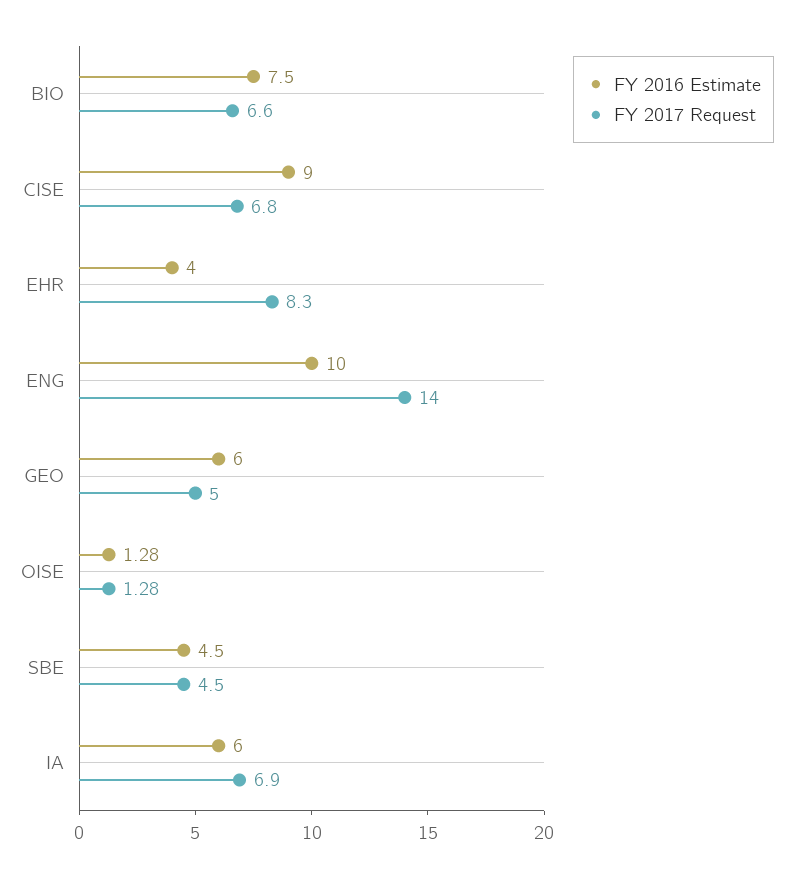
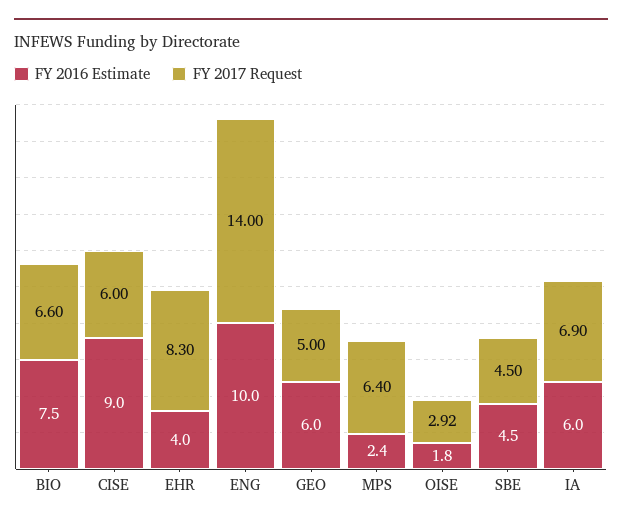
FY 2017 Request, CISE: 6.8 -> 6
FY 2016 Estimate, OISE: 1.28 -> 1.8
FY 2017 Request, OISE: 1.28 -> 2.92
FY 2016 Estimate, MPS: none -> 2.4
FY 2017 Request, MPS: none -> 6.4

